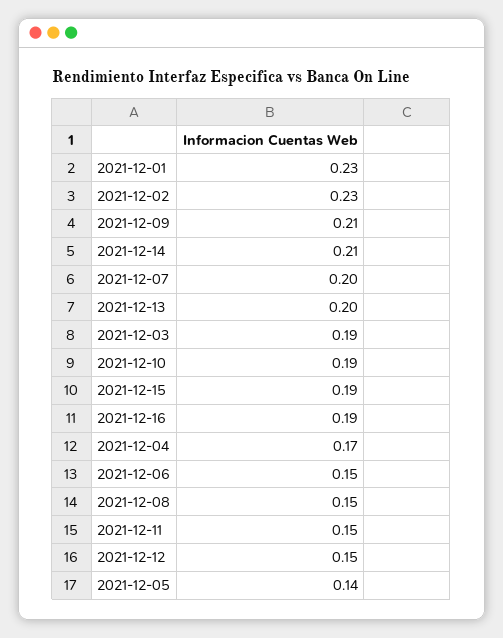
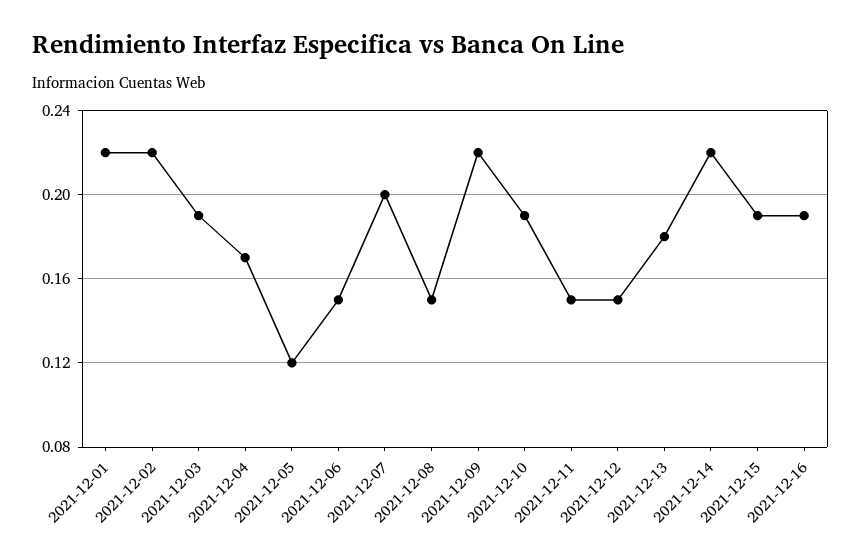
2021-12-01: 0.23 -> 0.22
2021-12-02: 0.23 -> 0.22
2021-12-09: 0.21 -> 0.22
2021-12-14: 0.21 -> 0.22
2021-12-13: 0.2 -> 0.18
2021-12-05: 0.14 -> 0.12

